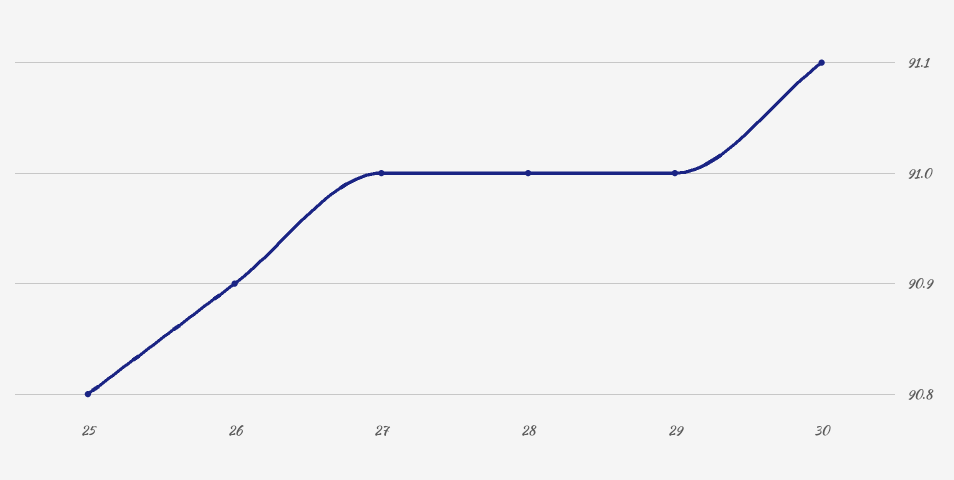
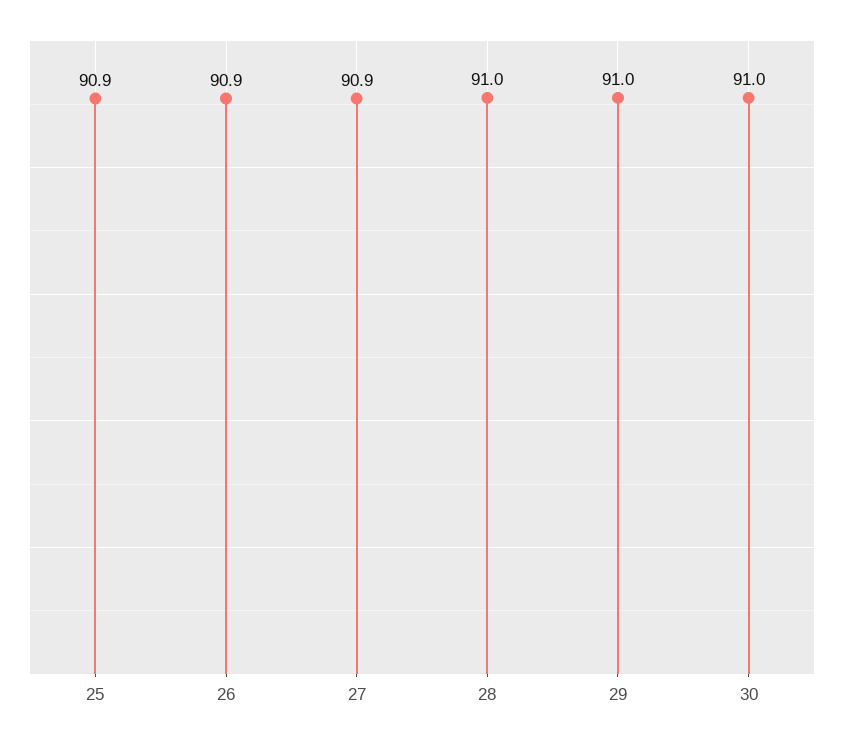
25: 90.8 -> 90.9
27: 91 -> 90.9
30: 91.1 -> 91

